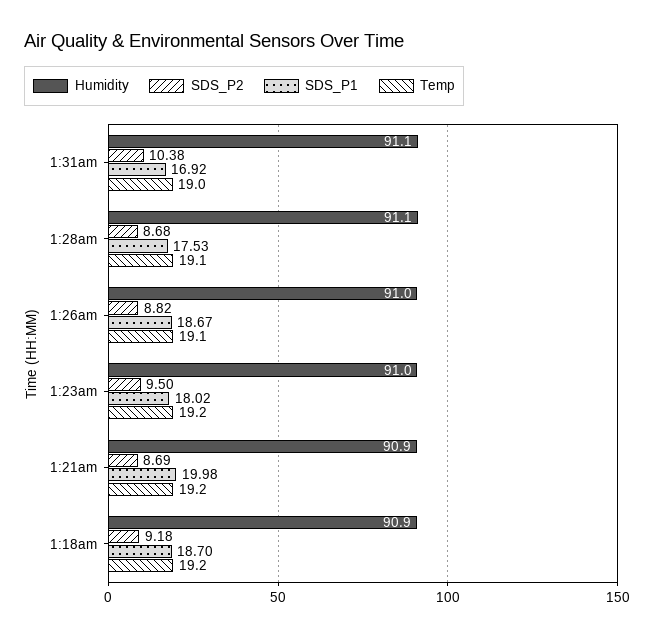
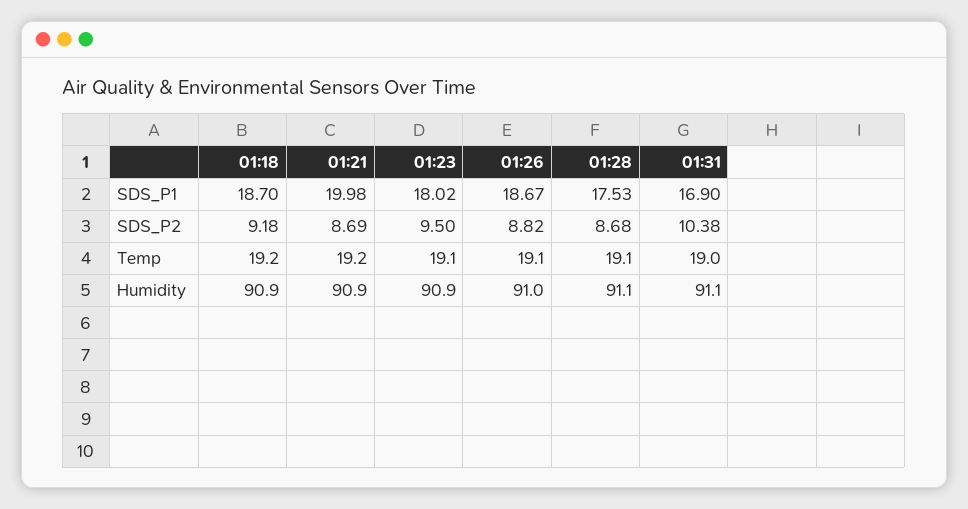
SDS_P1, 1:31am: 16.92 -> 16.9
Humidity, 1:23am: 91 -> 90.9
Temp, 1:23am: 19.2 -> 19.1

